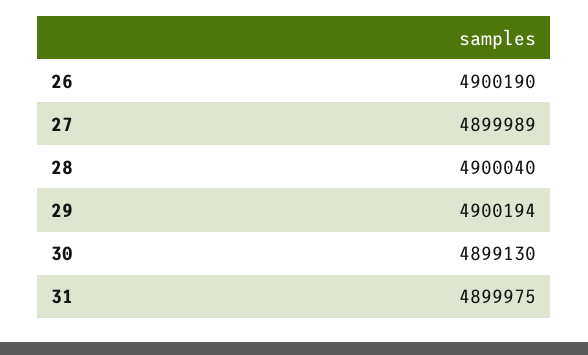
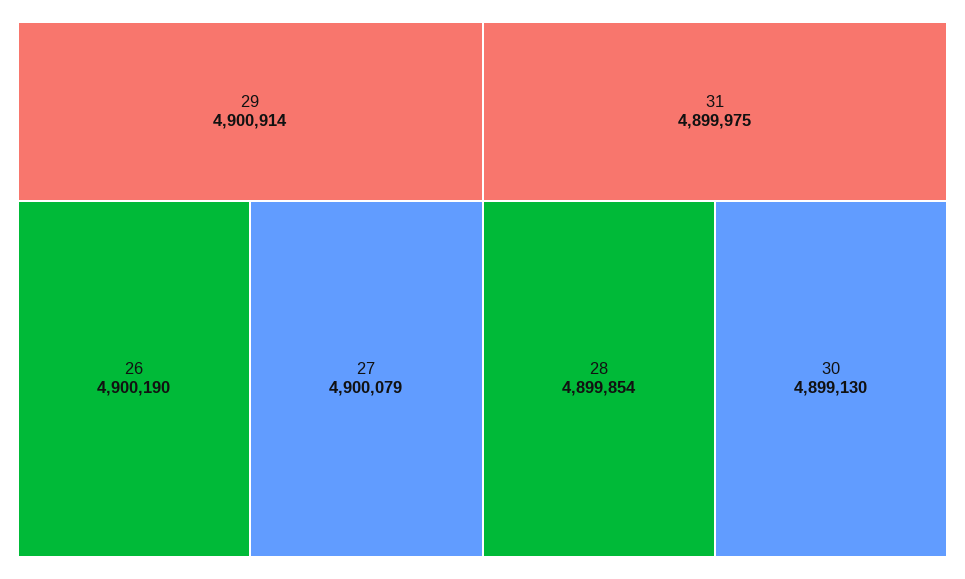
27: 4899989 -> 4900079
28: 4900040 -> 4899854
29: 4900194 -> 4900914

